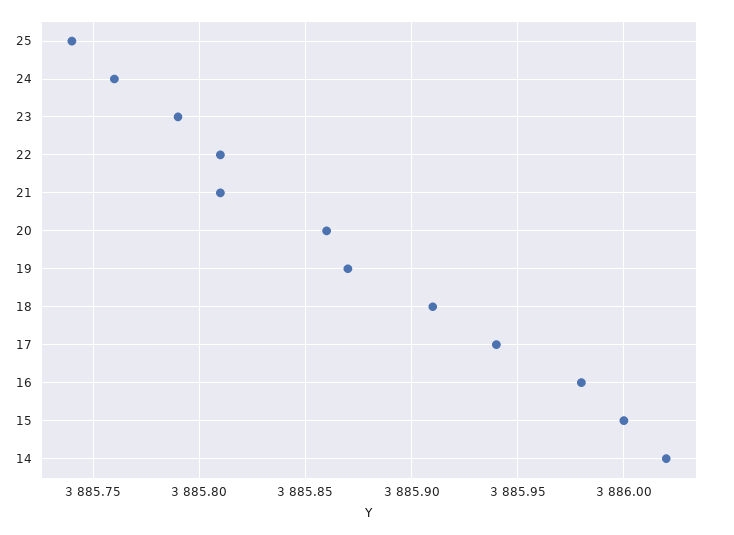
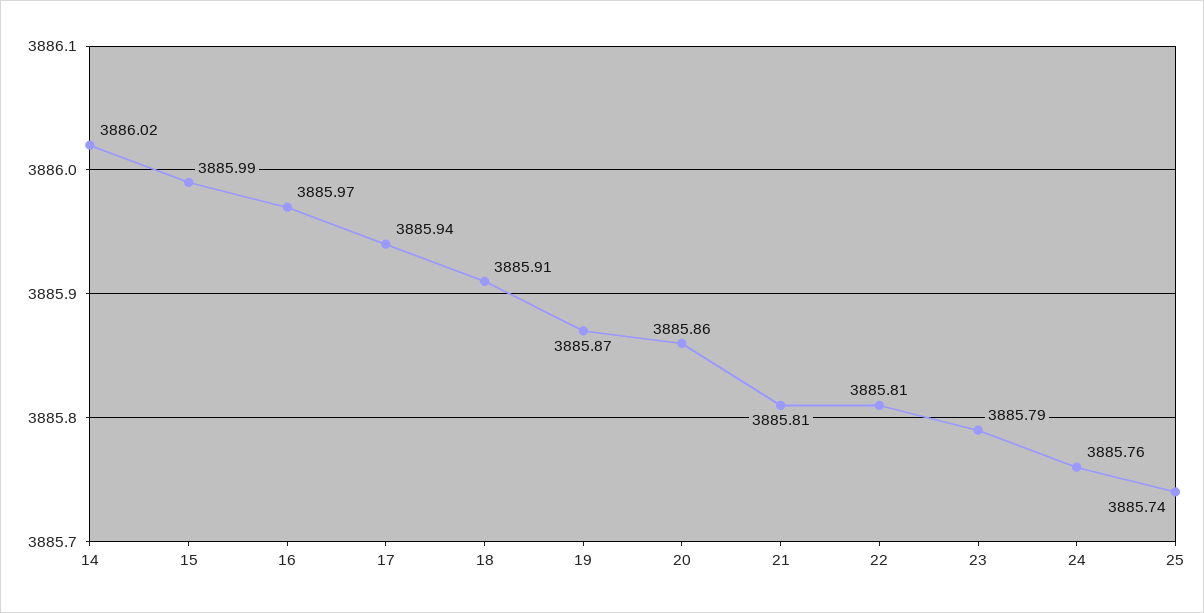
16: 3885.98 -> 3885.97
15: 3886 -> 3885.99

